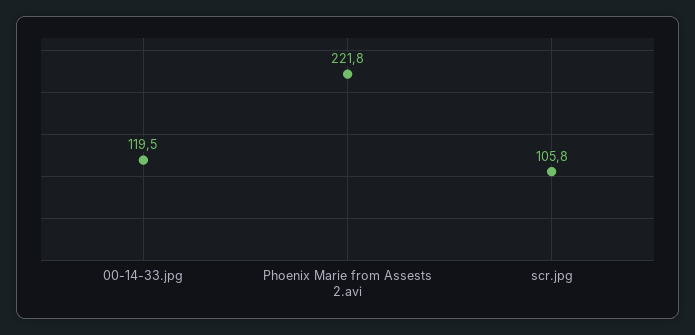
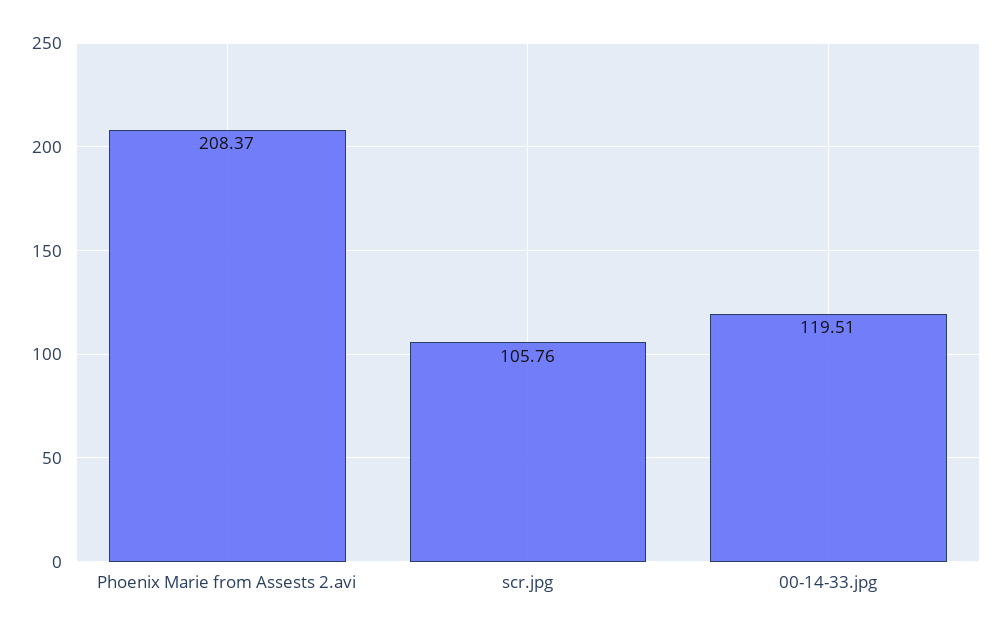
Phoenix Marie from Assests 2.avi: 221.8 -> 208.37

